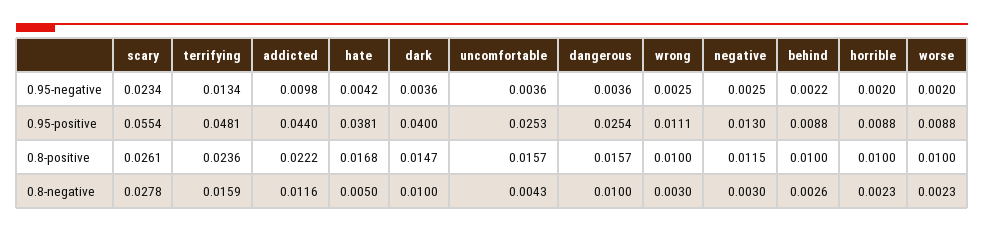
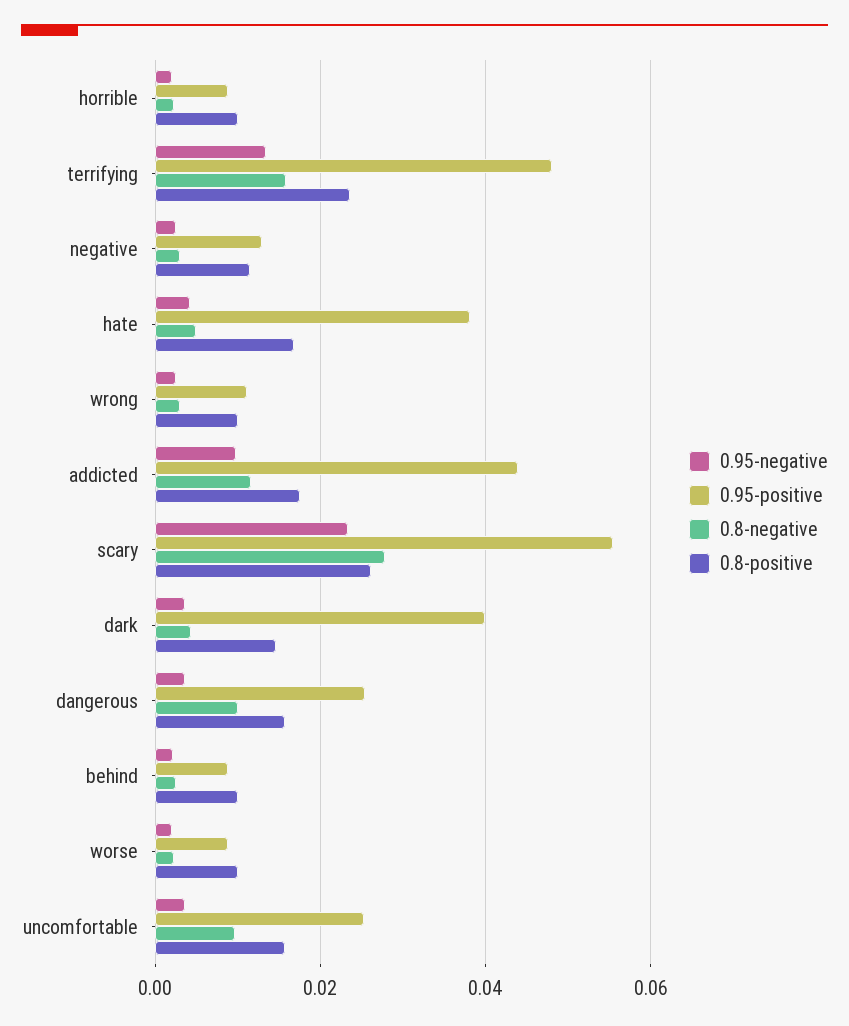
0.8-positive, addicted: 0.0222 -> 0.018
0.8-negative, dark: 0.01 -> 0.004
0.8-negative, uncomfortable: 0.0043 -> 0.01

